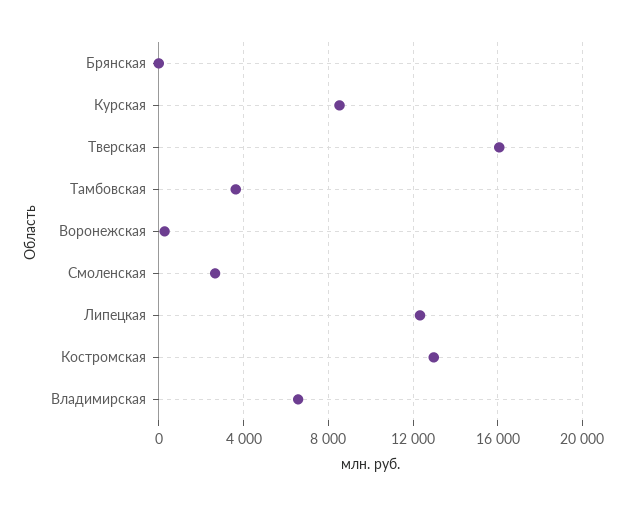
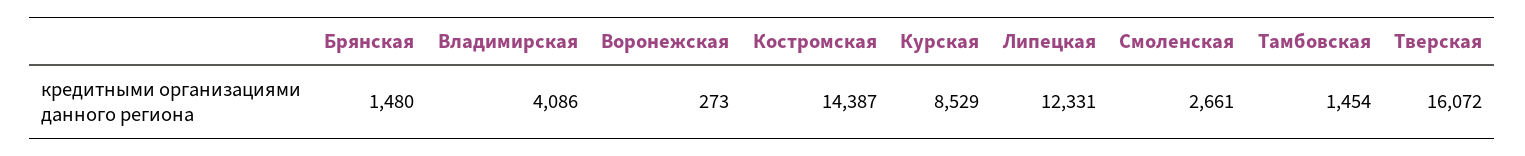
Брянская: 0 -> 1480
Тамбовская: 3500 -> 1454
Костромская: 13000 -> 14387
Владимирская: 6500 -> 4086

